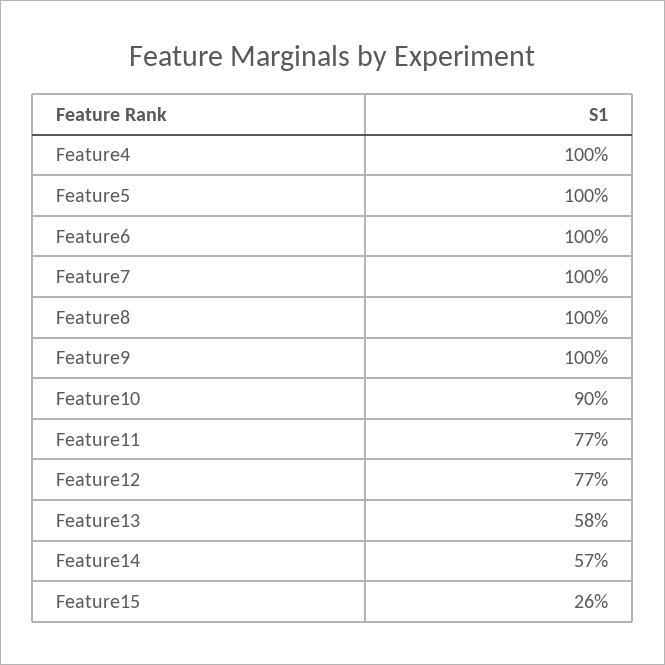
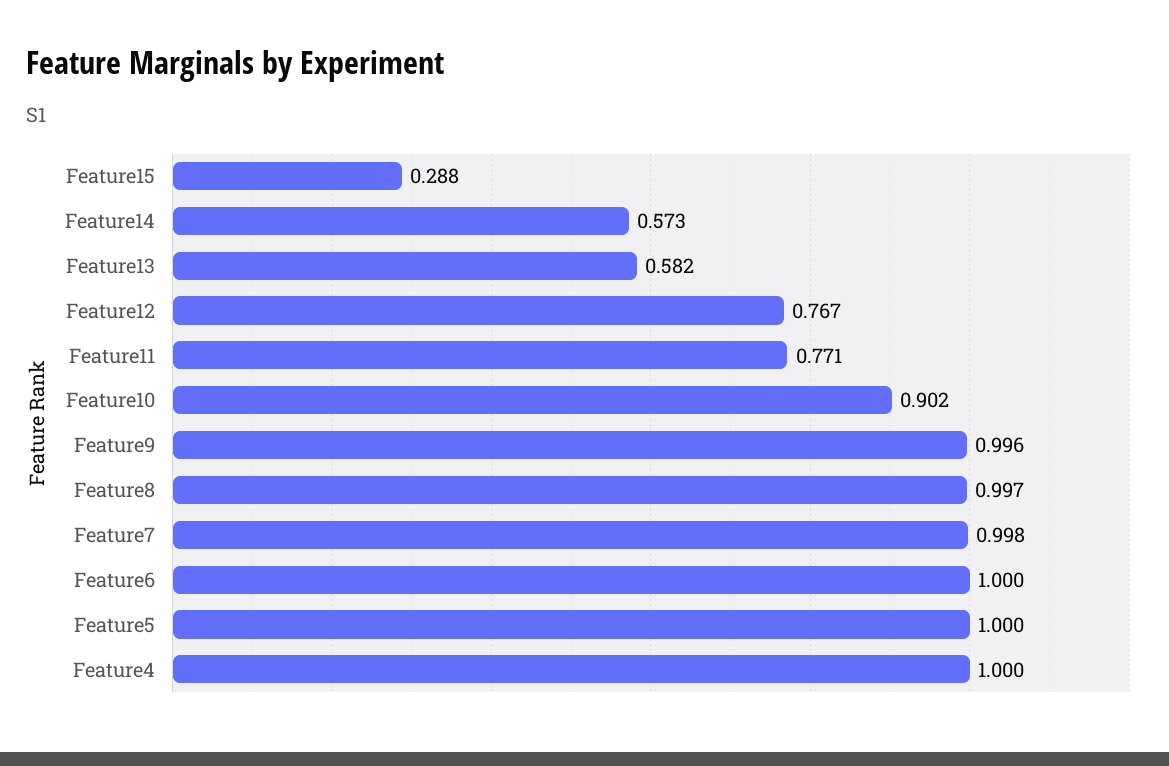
Feature15: 0.26 -> 0.288

